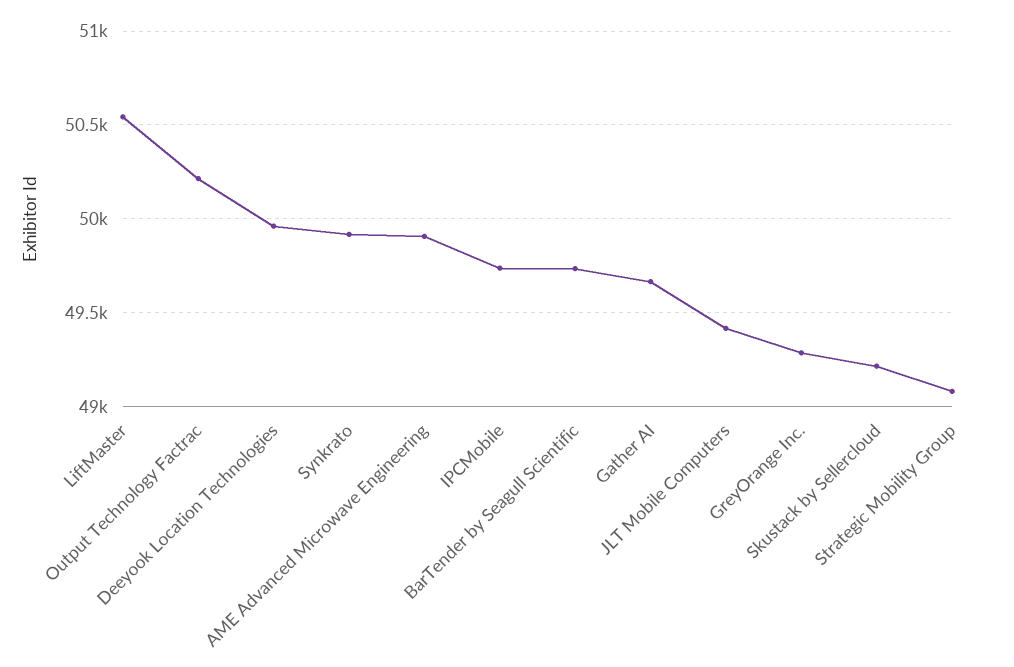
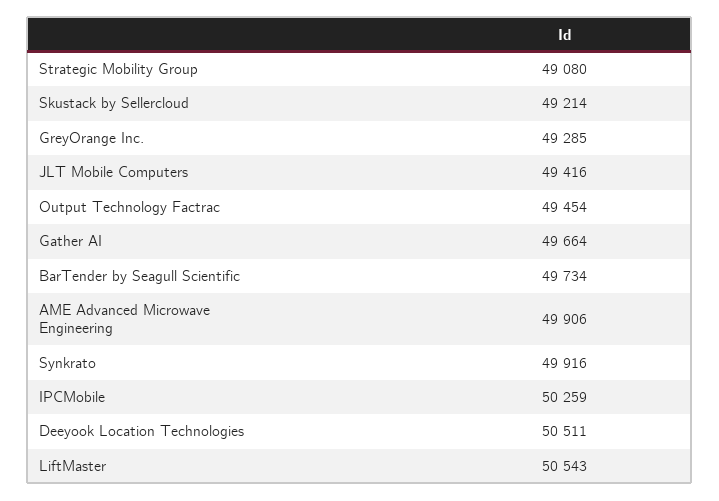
Output Technology Factrac: 50200 -> 49454
Deeyook Location Technologies: 49950 -> 50511
IPCMobile: 49750 -> 50259

